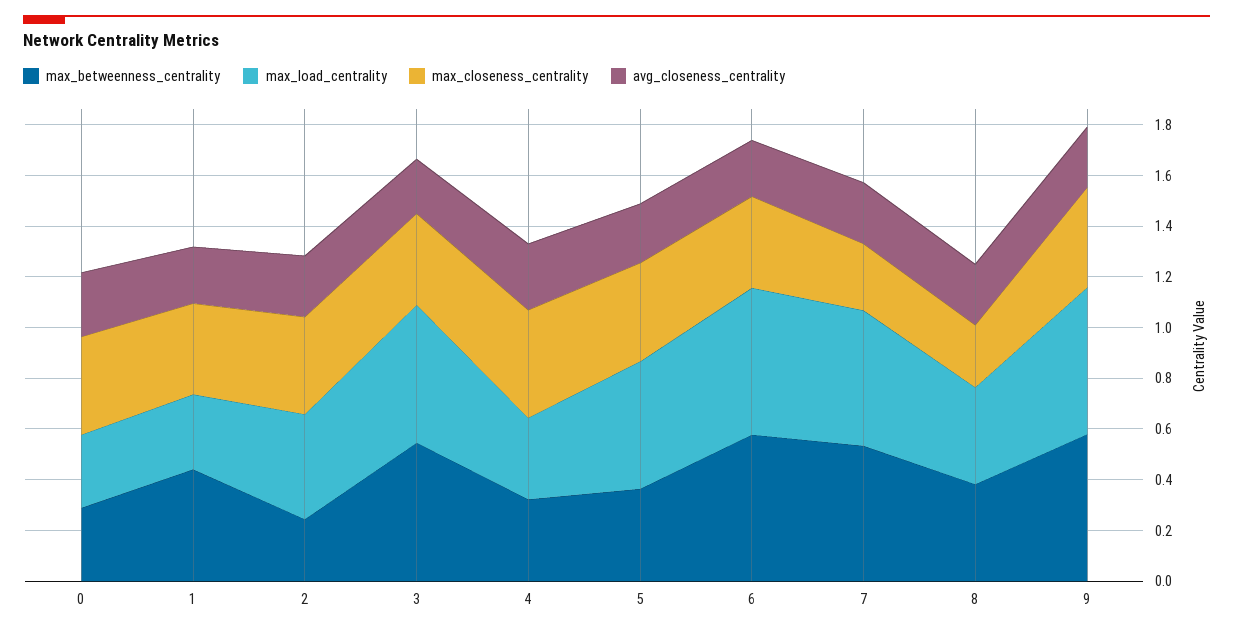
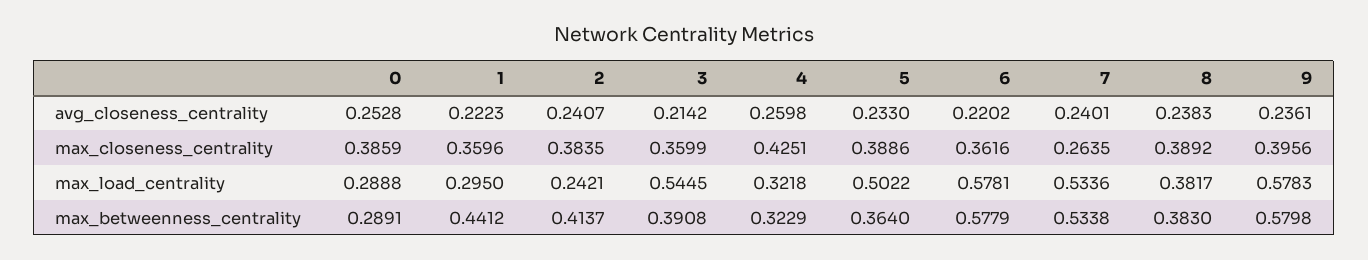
max_betweenness_centrality, 2: 0.25 -> 0.4137
max_load_centrality, 2: 0.4 -> 0.2421
max_betweenness_centrality, 3: 0.55 -> 0.3908
max_closeness_centrality, 8: 0.25 -> 0.3892

